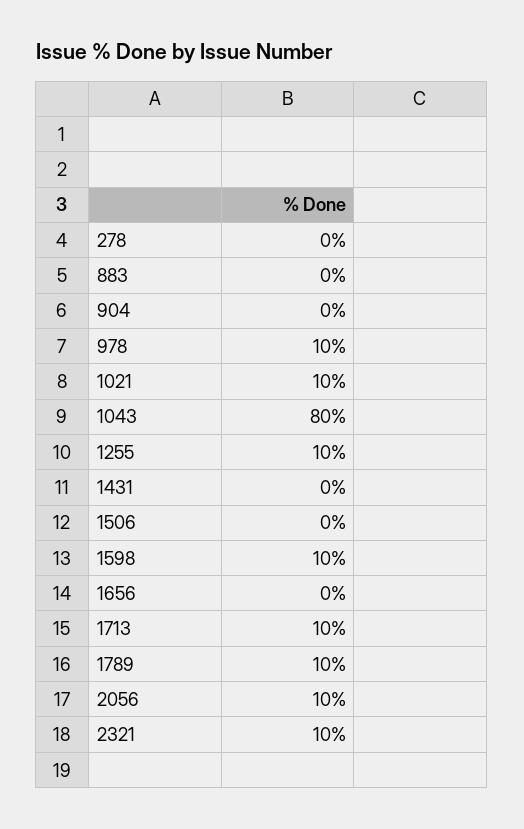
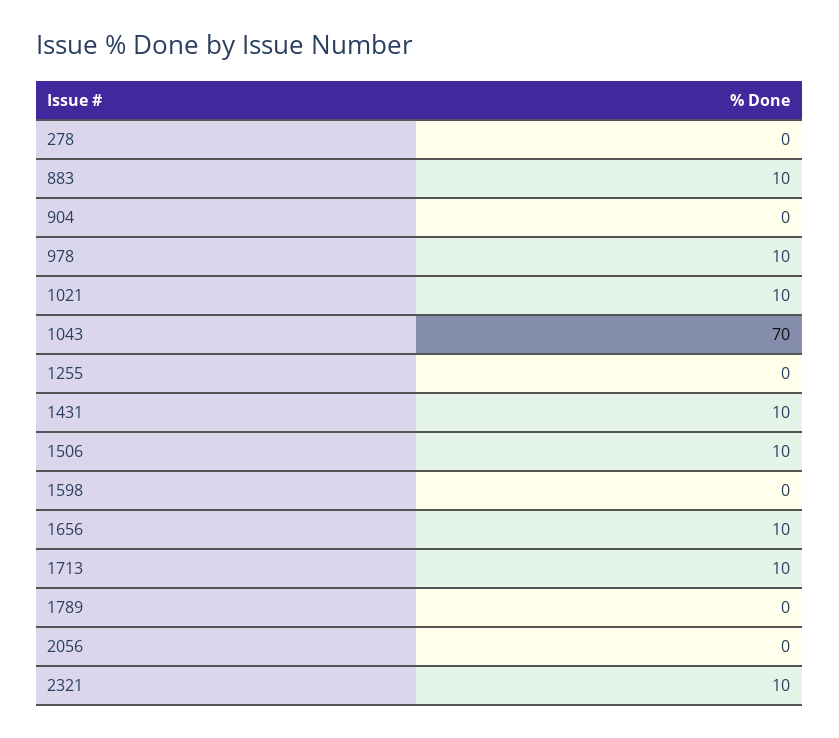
883: 0 -> 10
1043: 80 -> 70
1255: 10 -> 0
1431: 0 -> 10
1506: 0 -> 10
1598: 10 -> 0
1656: 0 -> 10
1789: 10 -> 0
2056: 10 -> 0

